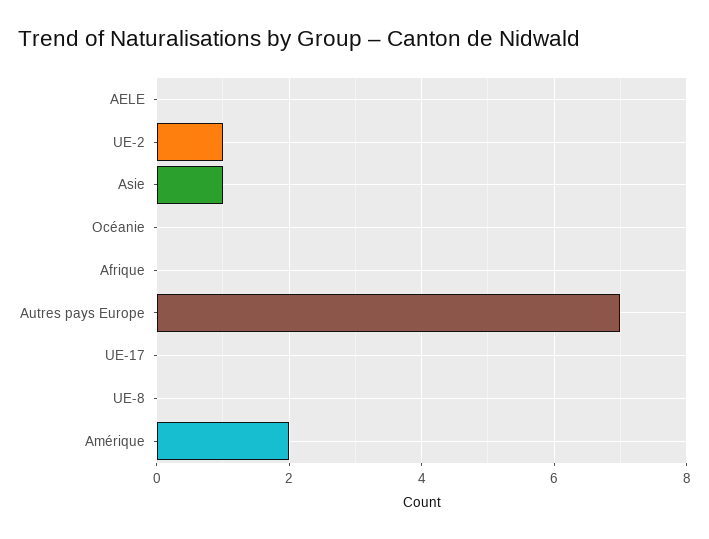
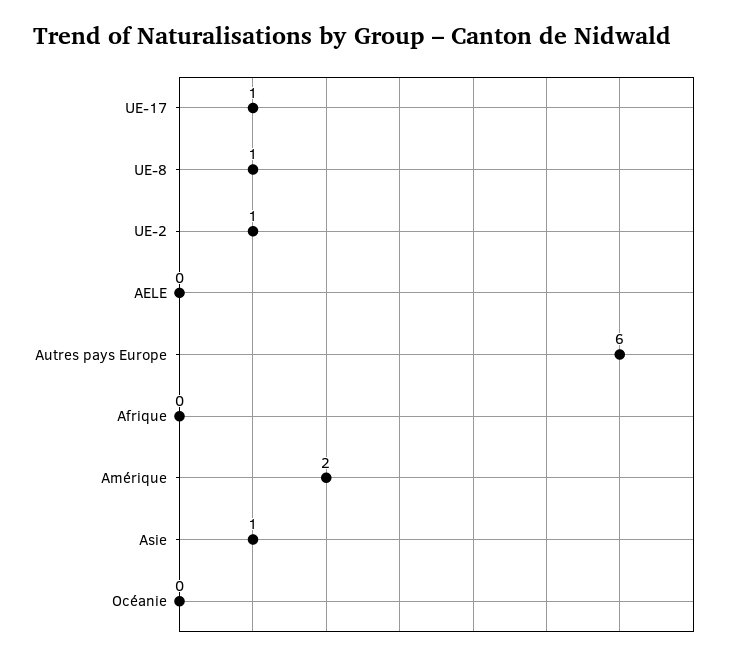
Autres pays Europe: 7 -> 6
UE-17: 0 -> 1
UE-8: 0 -> 1

